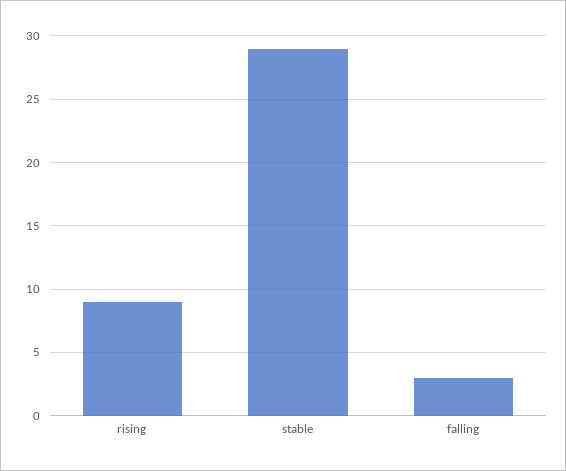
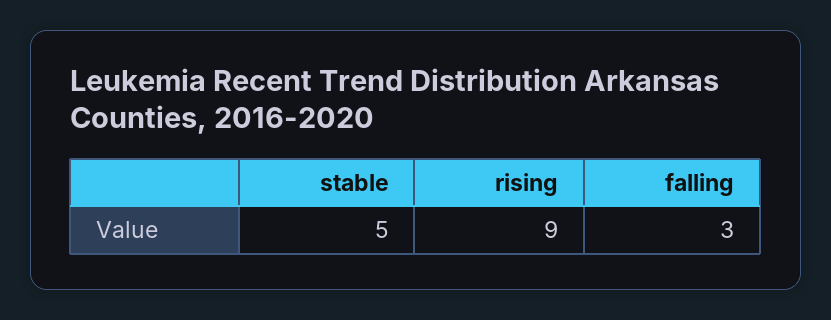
stable: 29 -> 5

